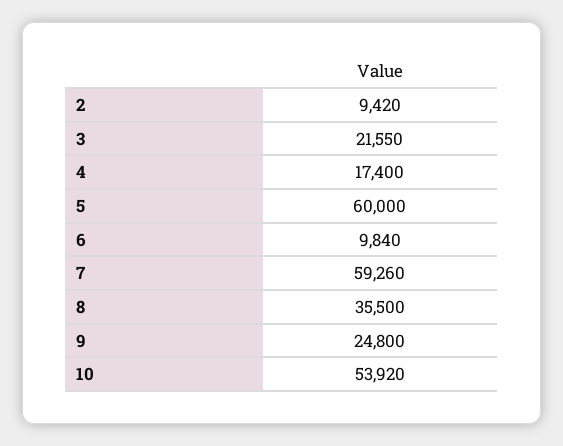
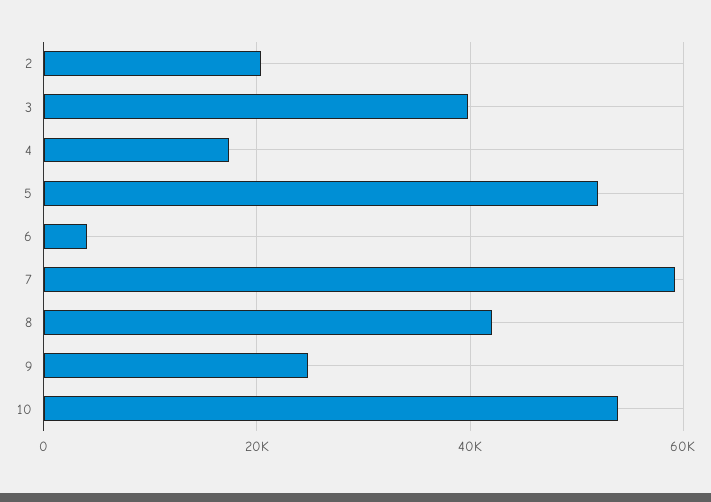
2: 9420 -> 20000
3: 21550 -> 40000
5: 60000 -> 52000
6: 9840 -> 4000
8: 35500 -> 42000

